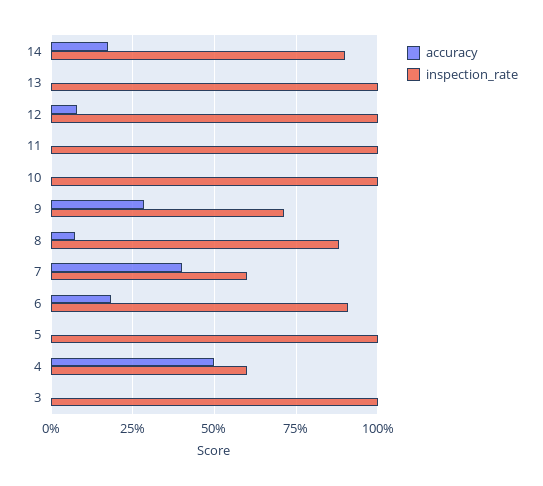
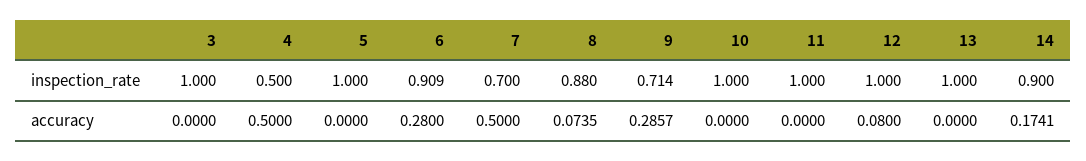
accuracy, 7: 0.4 -> 0.5
inspection_rate, 7: 0.6 -> 0.7
accuracy, 6: 0.175 -> 0.28
inspection_rate, 4: 0.6 -> 0.5

